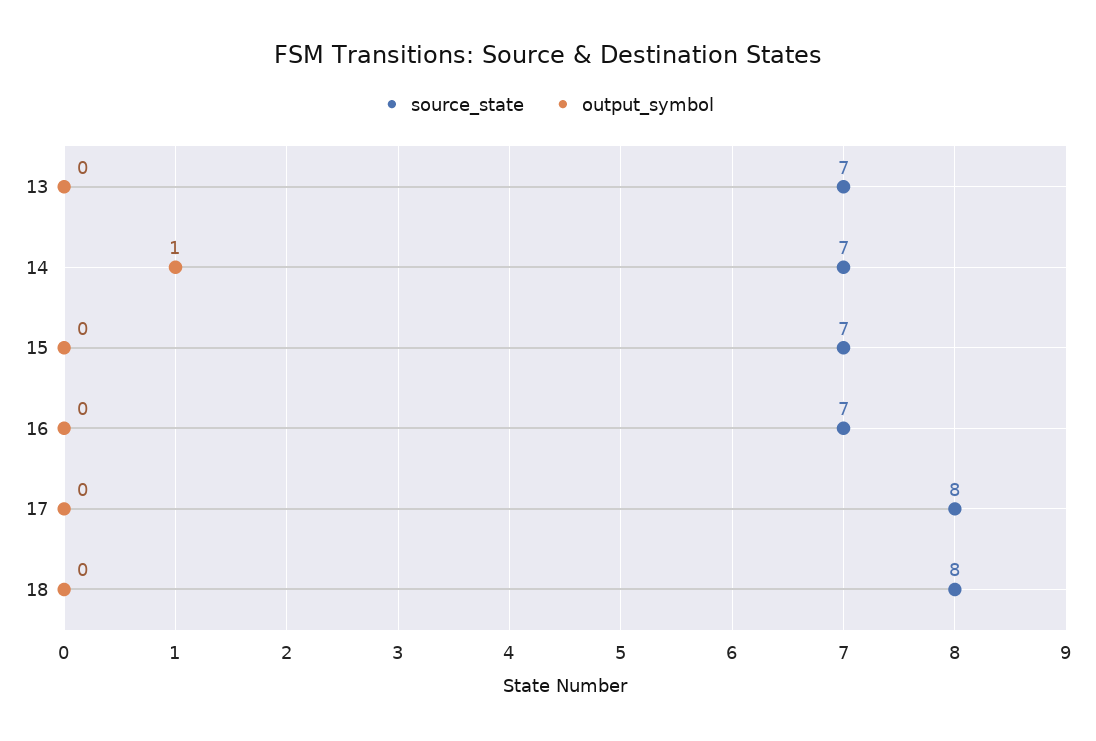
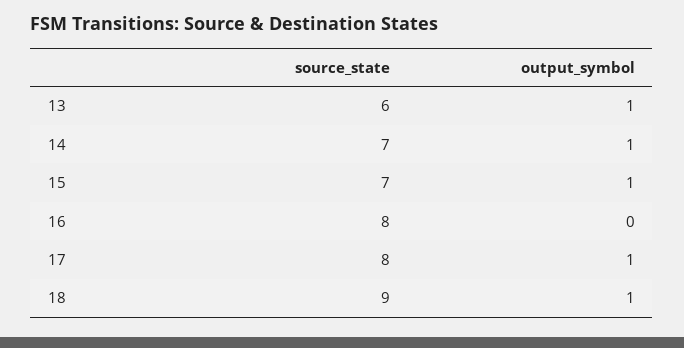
source_state, 13: 7 -> 6
output_symbol, 13: 0 -> 1
output_symbol, 15: 0 -> 1
source_state, 16: 7 -> 8
output_symbol, 17: 0 -> 1
source_state, 18: 8 -> 9
output_symbol, 18: 0 -> 1

